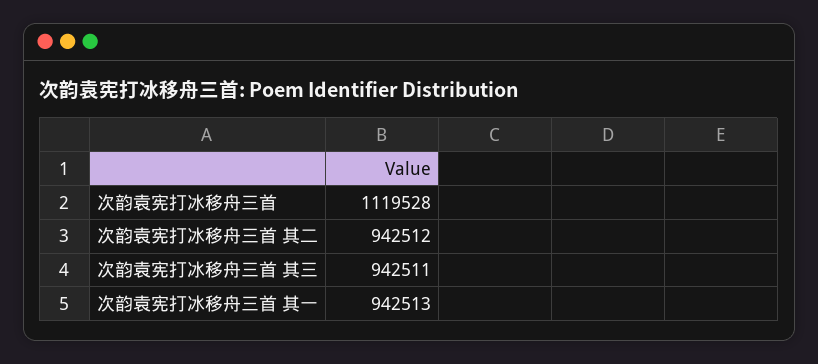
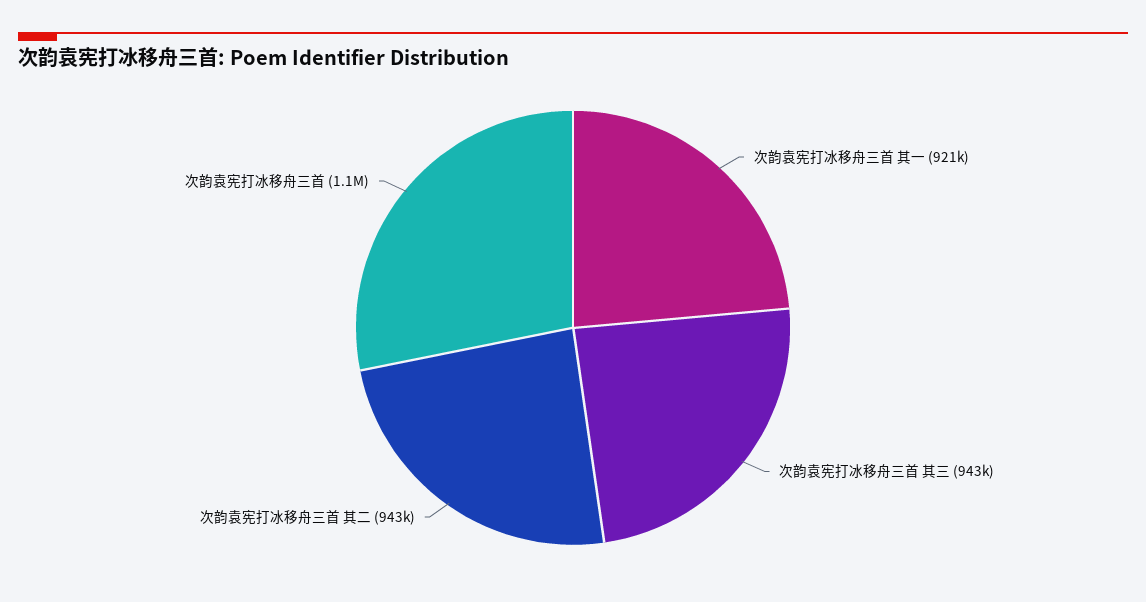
次韵袁宪打冰移舟三首 其一: 942513 -> 921000

